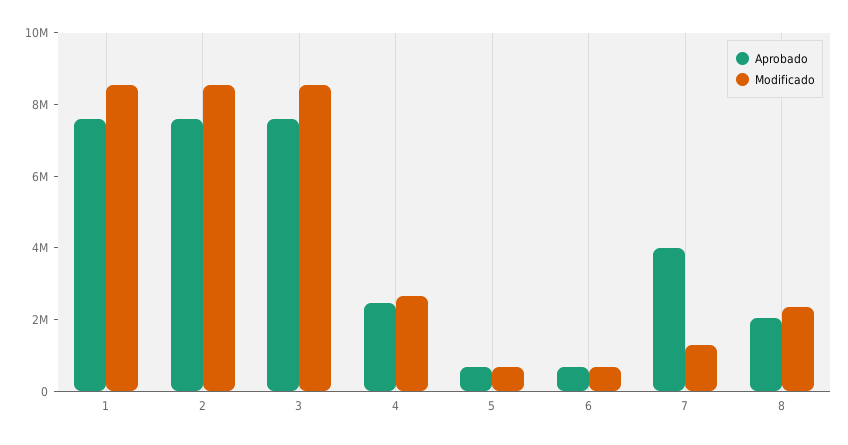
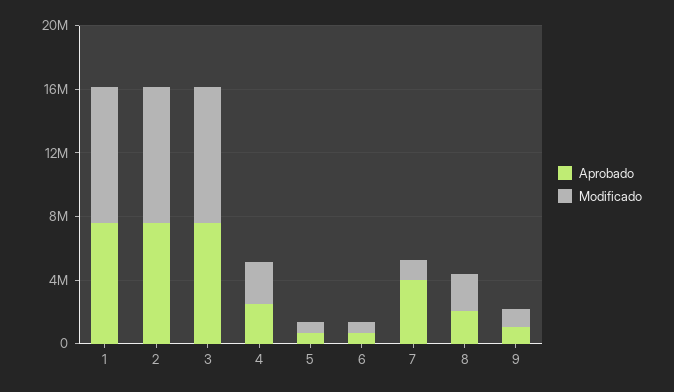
Aprobado, 9: none -> 1000000
Modificado, 9: none -> 1000000

